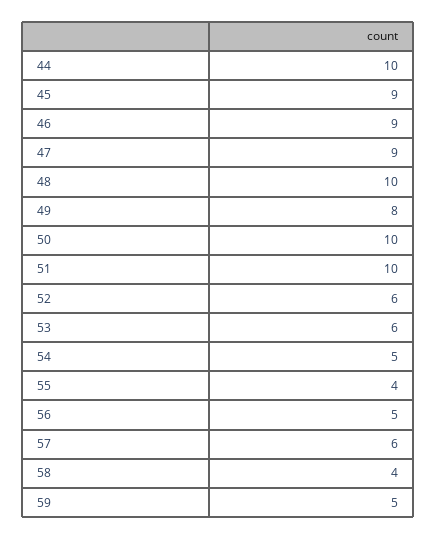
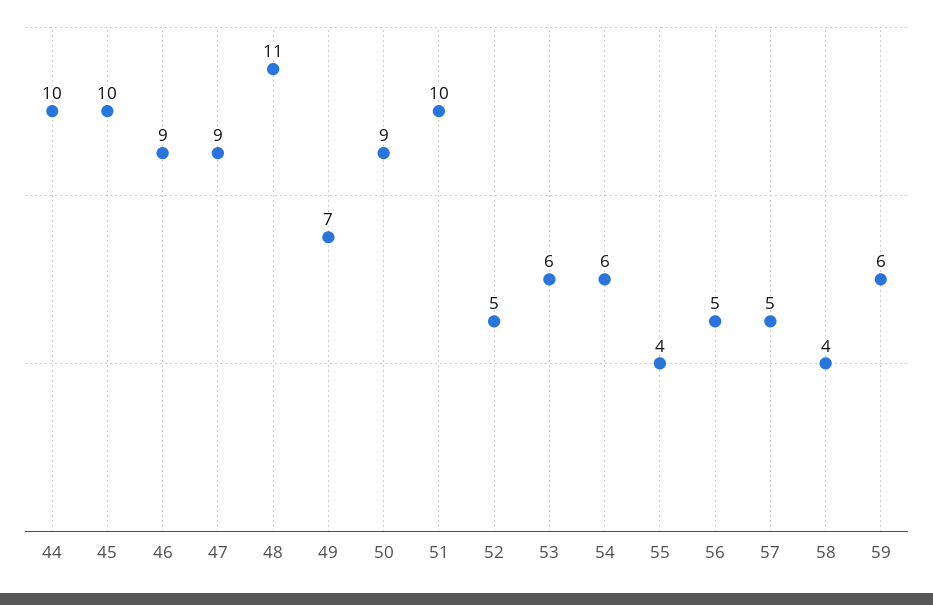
45: 9 -> 10
48: 10 -> 11
49: 8 -> 7
50: 10 -> 9
52: 6 -> 5
54: 5 -> 6
57: 6 -> 5
59: 5 -> 6

